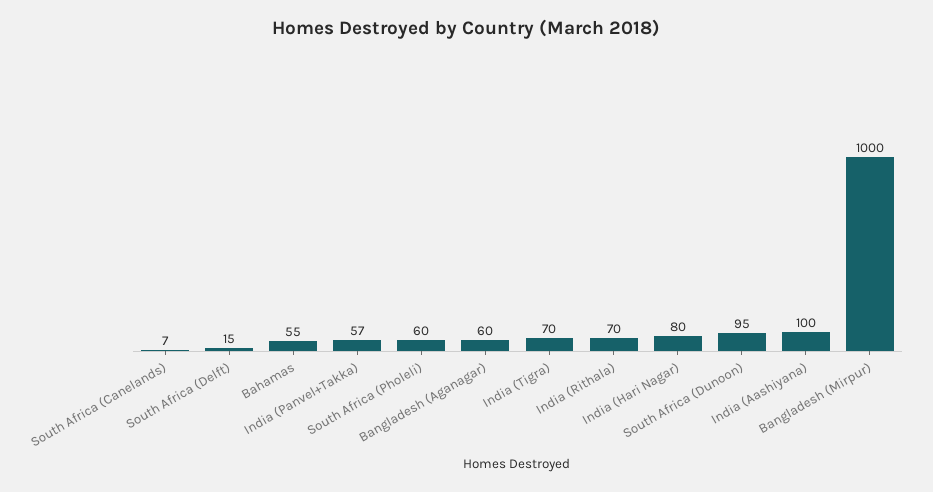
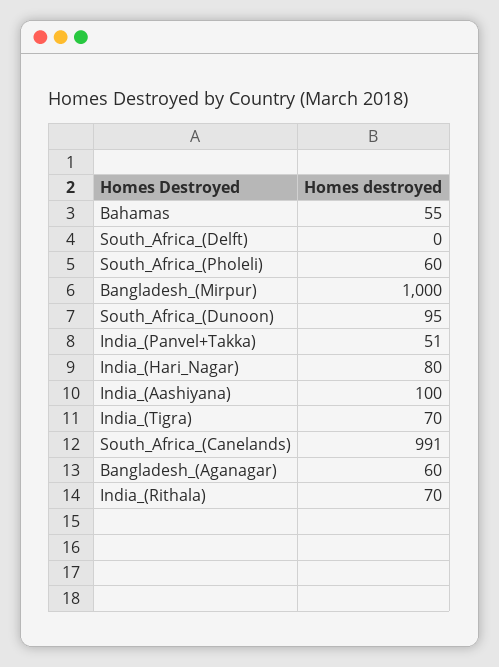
South Africa (Canelands): 7 -> 991
South Africa (Delft): 15 -> 0
India (Panvel+Takka): 57 -> 51

